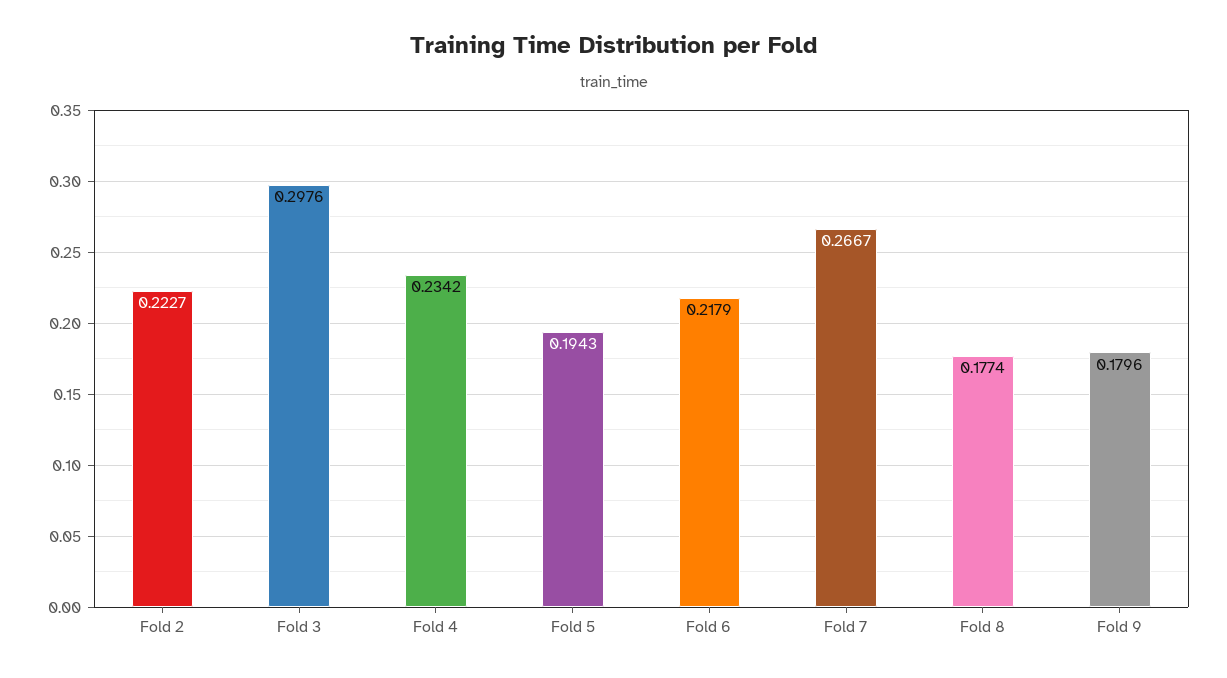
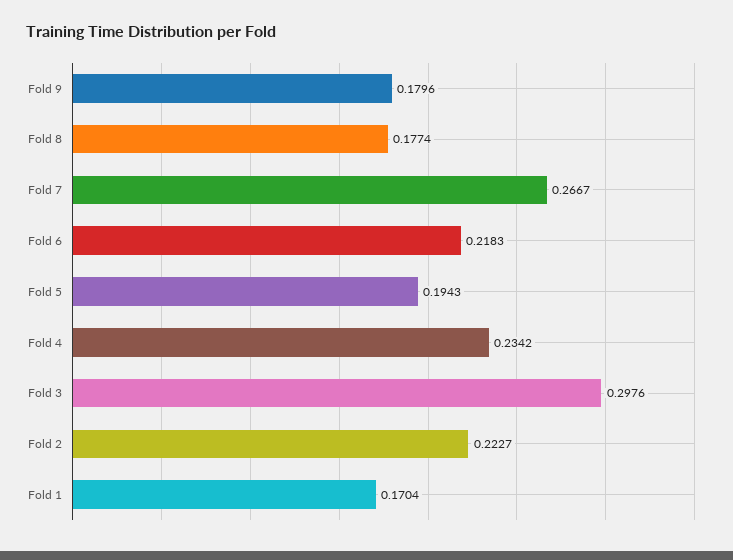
Fold 6: 0.2179 -> 0.2183
Fold 1: none -> 0.1704

